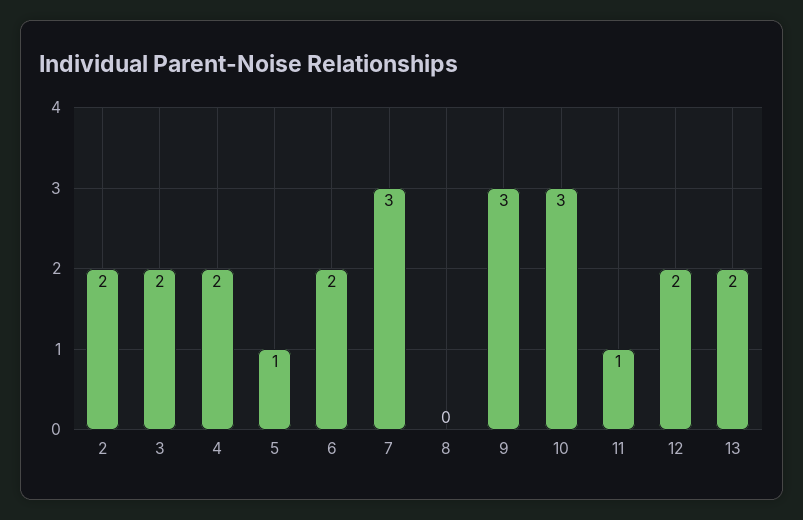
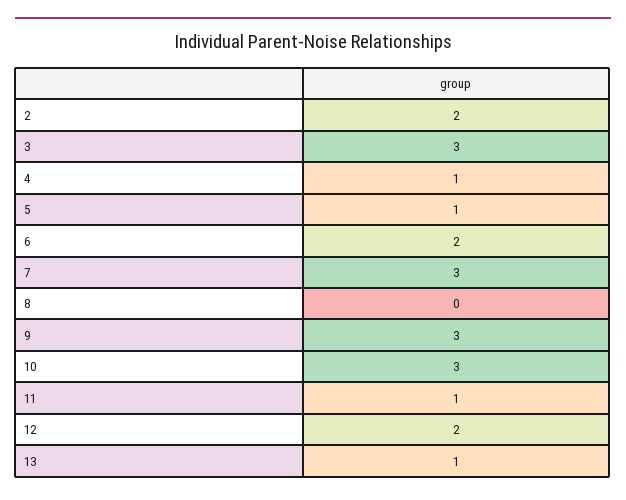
3: 2 -> 3
4: 2 -> 1
13: 2 -> 1

